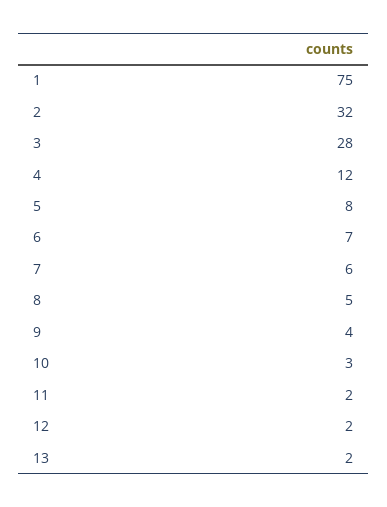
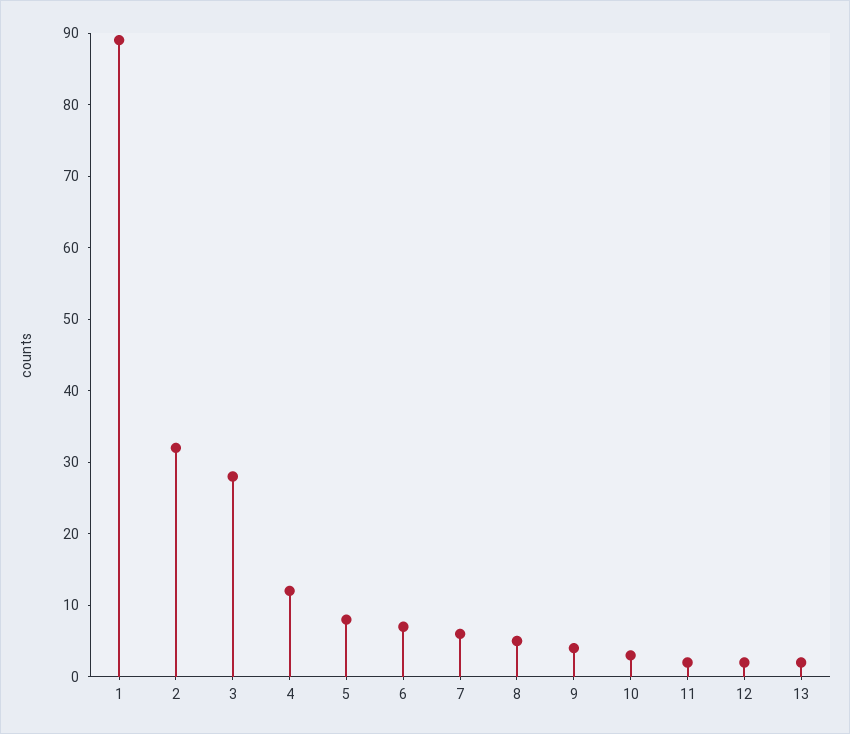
1: 75 -> 90

